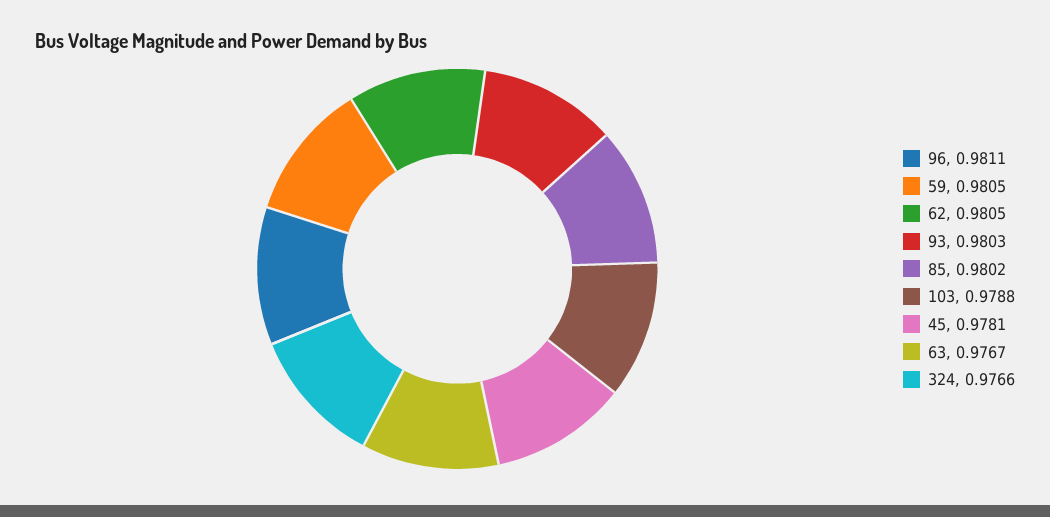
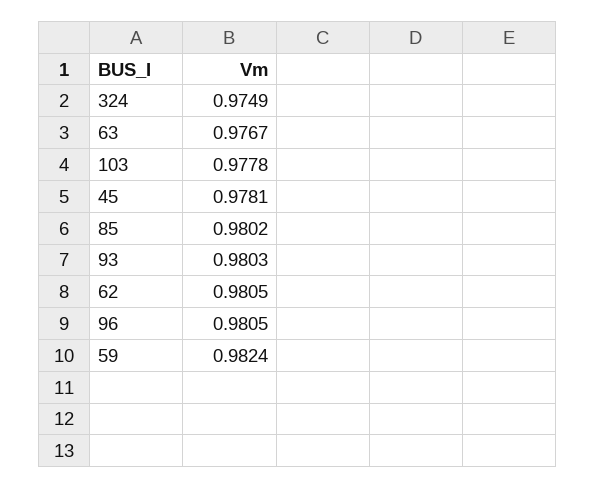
96: 0.9811 -> 0.9805
59: 0.9805 -> 0.9824
103: 0.9788 -> 0.9778
324: 0.9766 -> 0.9749

